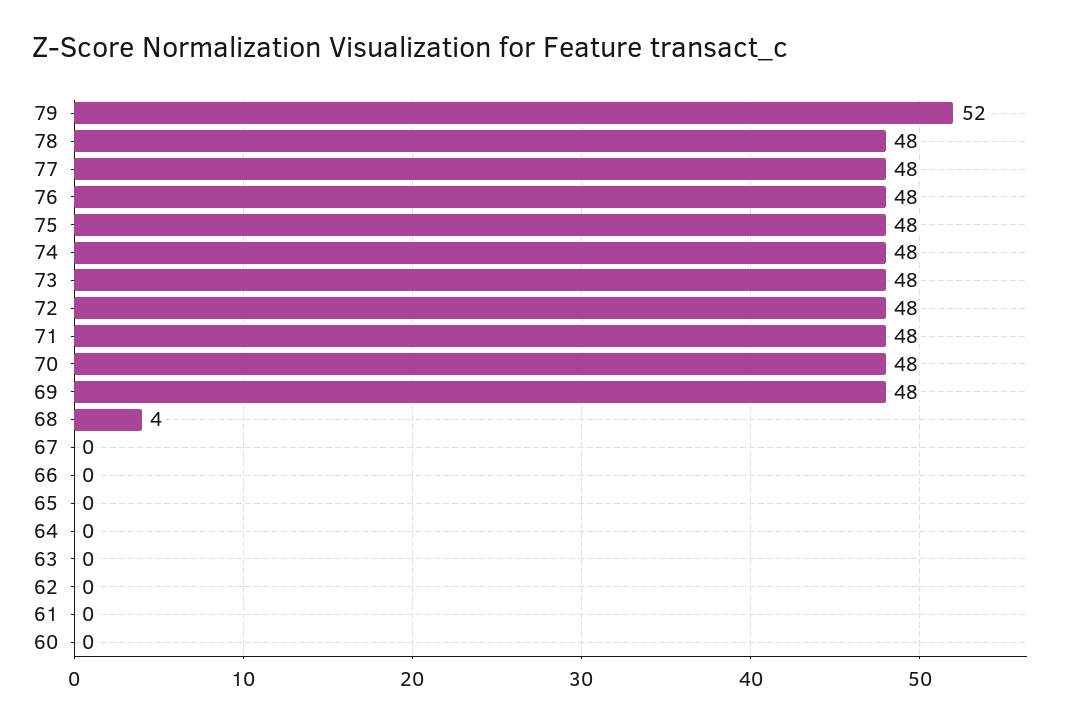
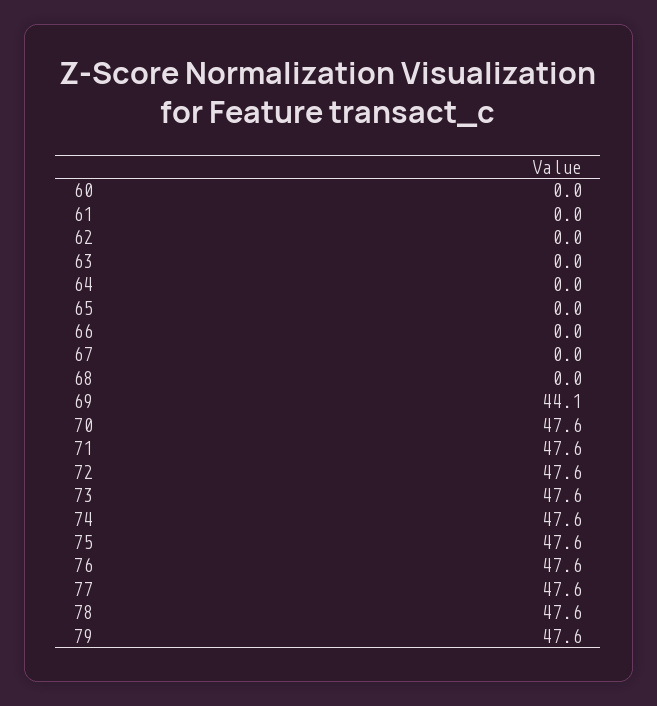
79: 52 -> 47.6
69: 48 -> 44.1
68: 4 -> 0

